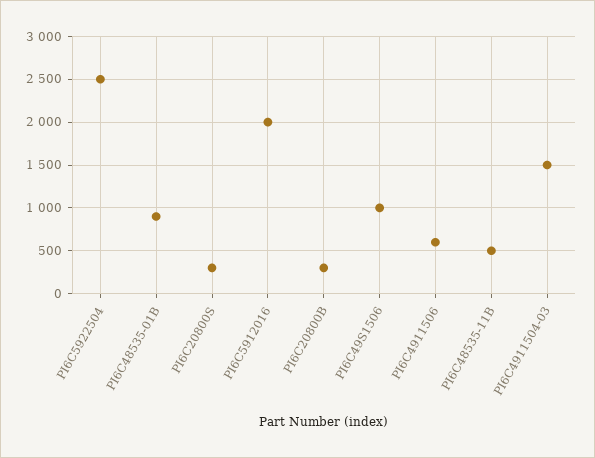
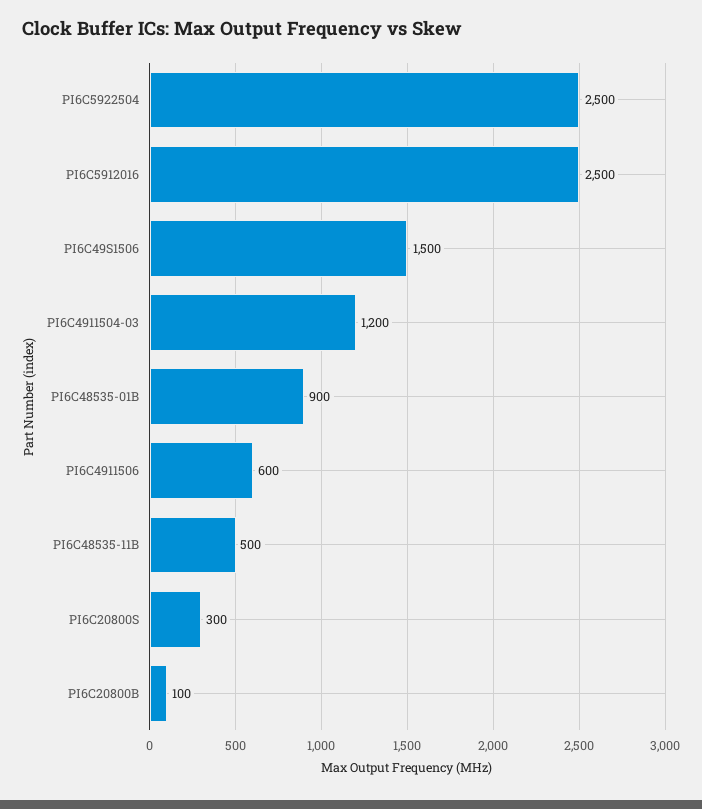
PI6C5912016: 2000 -> 2500
PI6C20800B: 300 -> 100
PI6C49S1506: 1000 -> 1500
PI6C4911504-03: 1500 -> 1200

